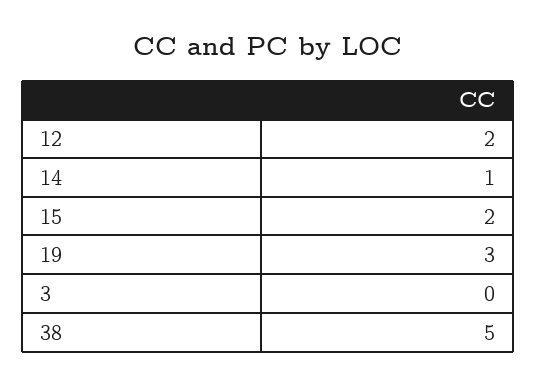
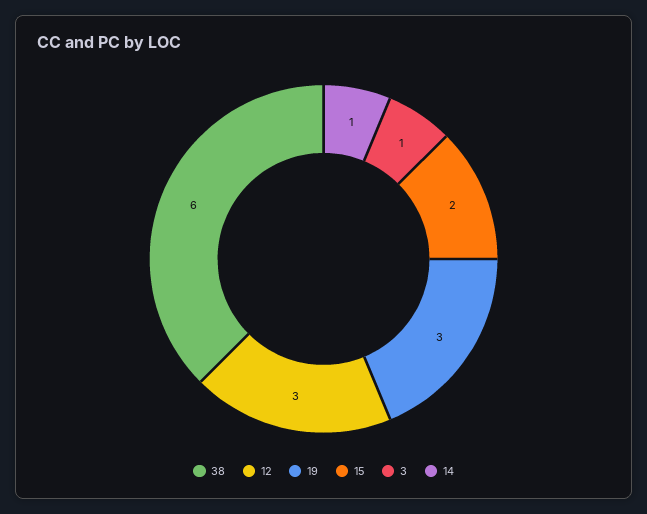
12: 2 -> 3
3: 0 -> 1
38: 5 -> 6

